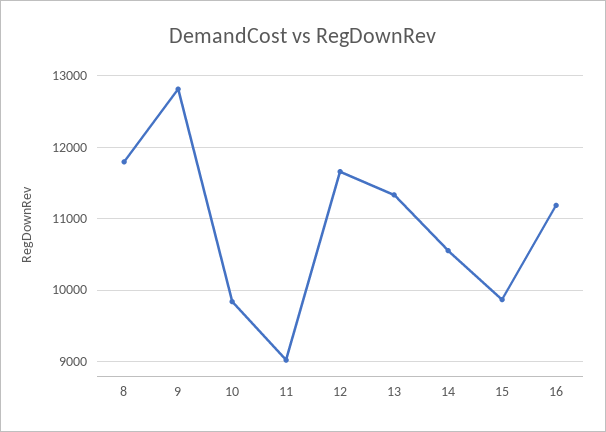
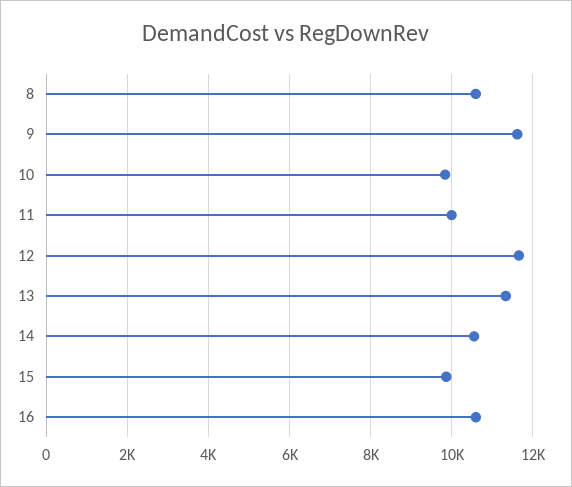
8: 11800 -> 10600
9: 12800 -> 11600
11: 9000 -> 10000
16: 11200 -> 10600

